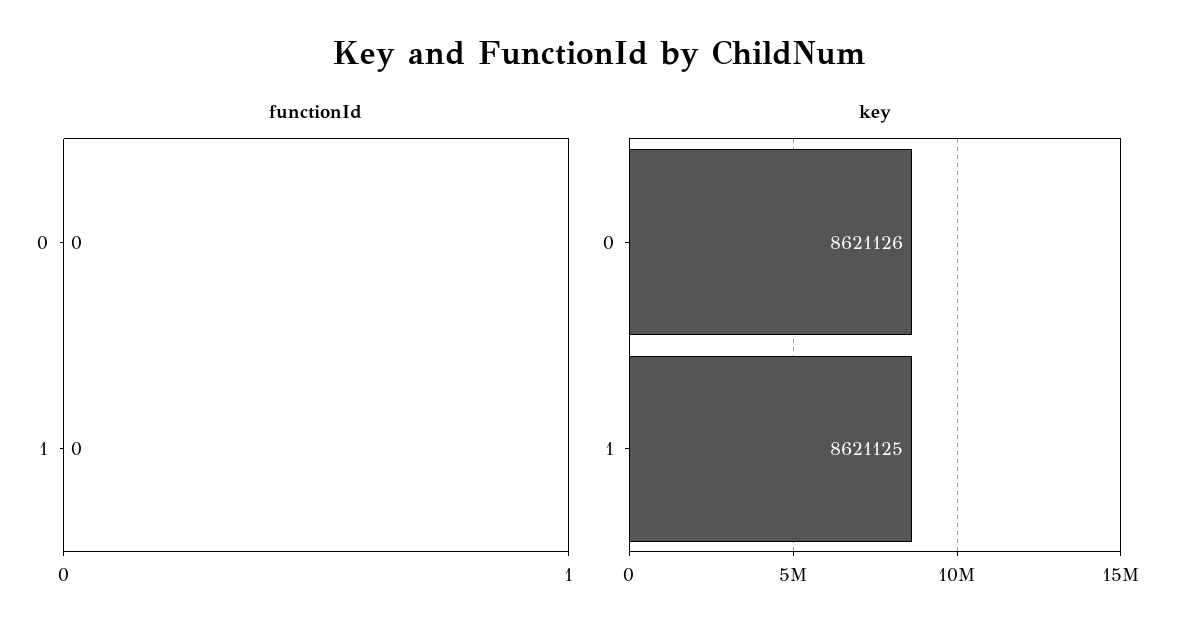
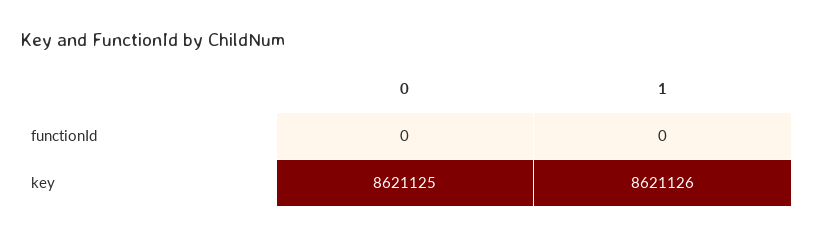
key, 0: 8621126 -> 8621125
key, 1: 8621125 -> 8621126

